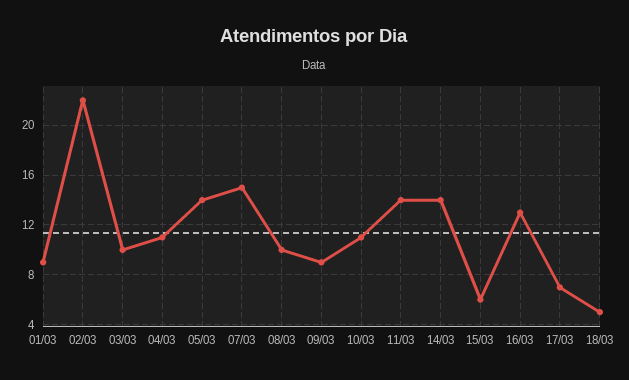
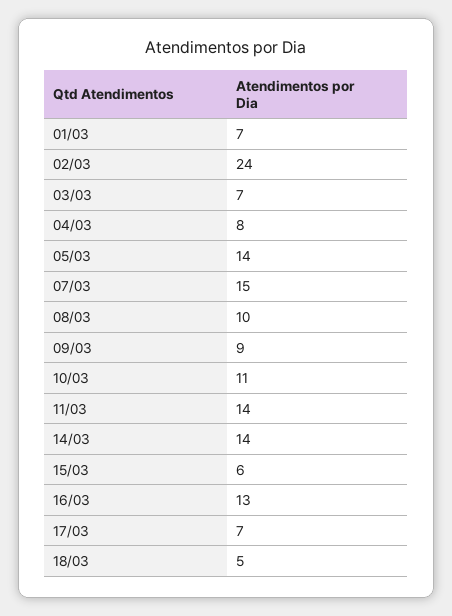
01/03: 9 -> 7
02/03: 22 -> 24
03/03: 10 -> 7
04/03: 11 -> 8

